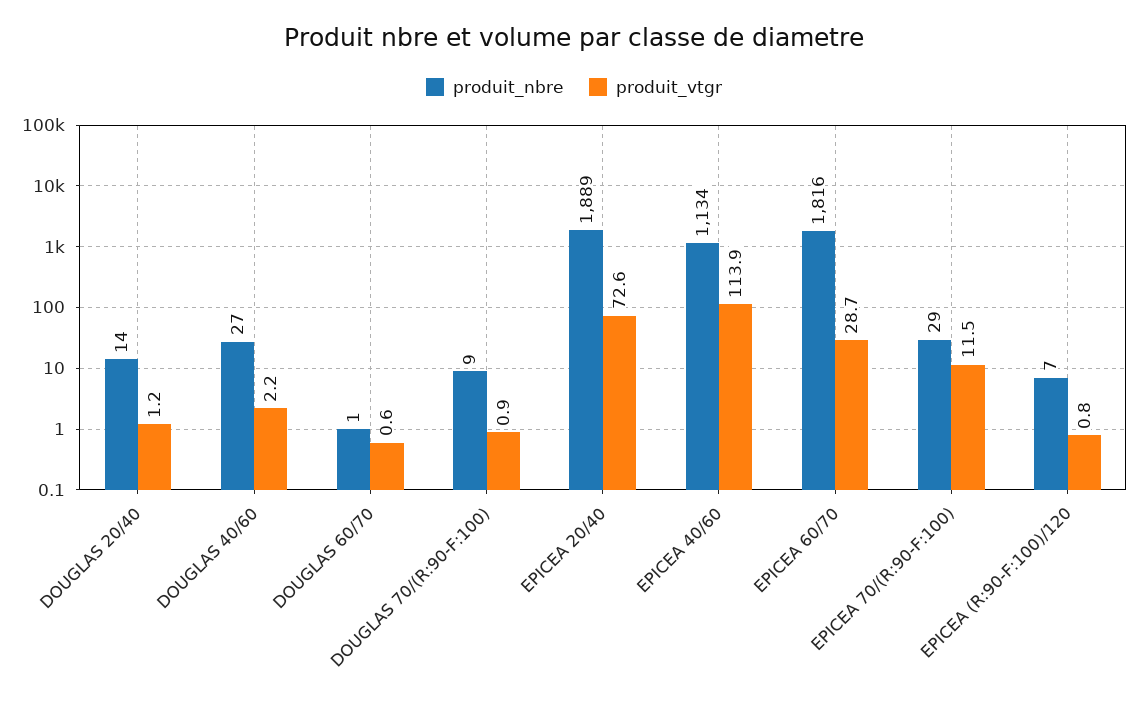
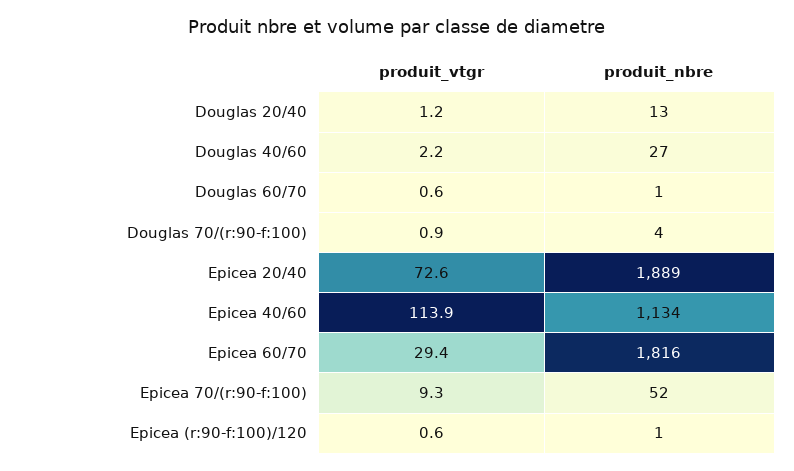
produit_nbre, DOUGLAS 20/40: 14 -> 13
produit_nbre, DOUGLAS 70/(R:90-F:100): 9 -> 4
produit_vtgr, EPICEA 60/70: 28.7 -> 29.4
produit_nbre, EPICEA 70/(R:90-F:100): 29 -> 52
produit_vtgr, EPICEA 70/(R:90-F:100): 11.5 -> 9.3
produit_nbre, EPICEA (R:90-F:100)/120: 7 -> 1
produit_vtgr, EPICEA (R:90-F:100)/120: 0.8 -> 0.6

